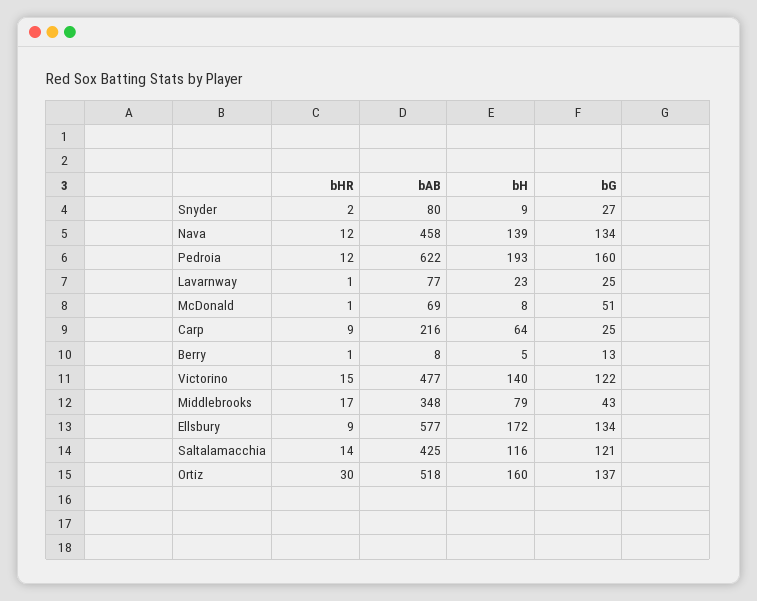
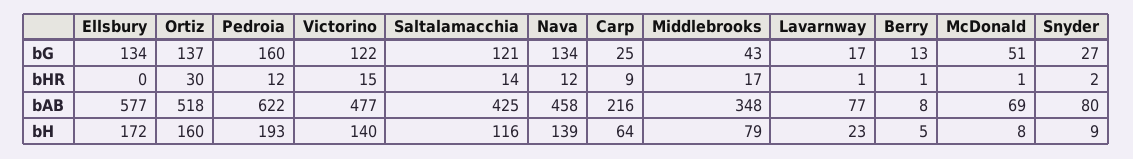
bG, Lavarnway: 25 -> 17
bHR, Ellsbury: 9 -> 0

